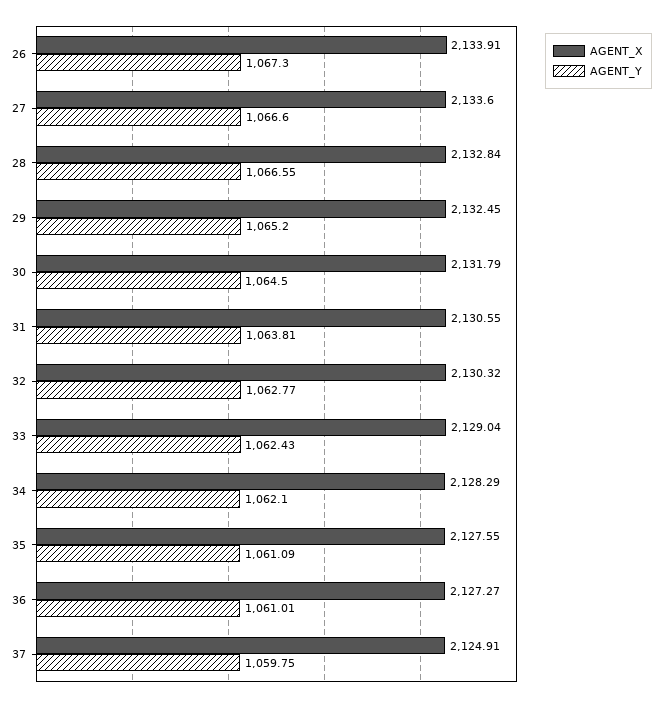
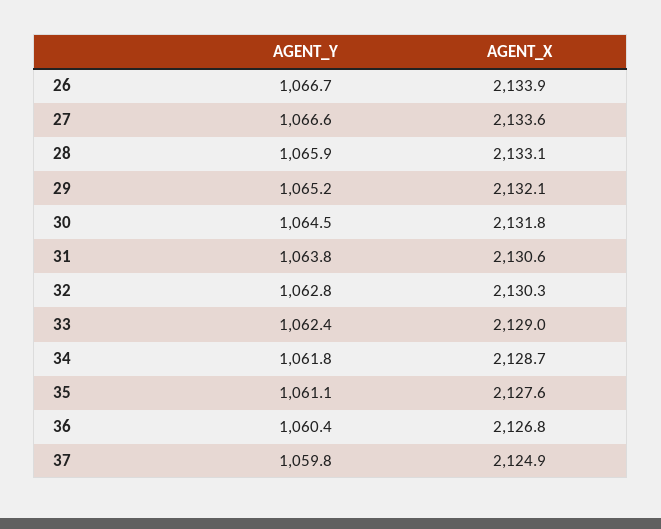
AGENT_Y, 26: 1067.3 -> 1066.7
AGENT_X, 28: 2132.84 -> 2133.1
AGENT_Y, 28: 1066.55 -> 1065.9
AGENT_X, 29: 2132.45 -> 2132.1
AGENT_X, 34: 2128.29 -> 2128.7
AGENT_Y, 34: 1062.1 -> 1061.8
AGENT_X, 36: 2127.27 -> 2126.8
AGENT_Y, 36: 1061.01 -> 1060.4

